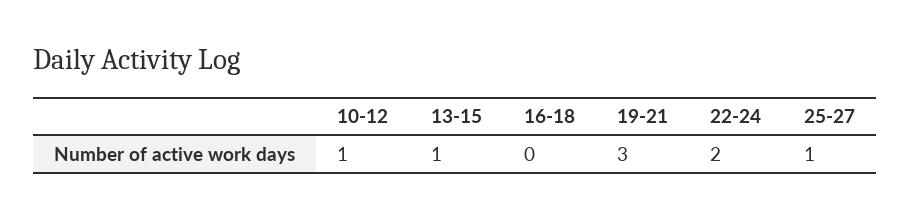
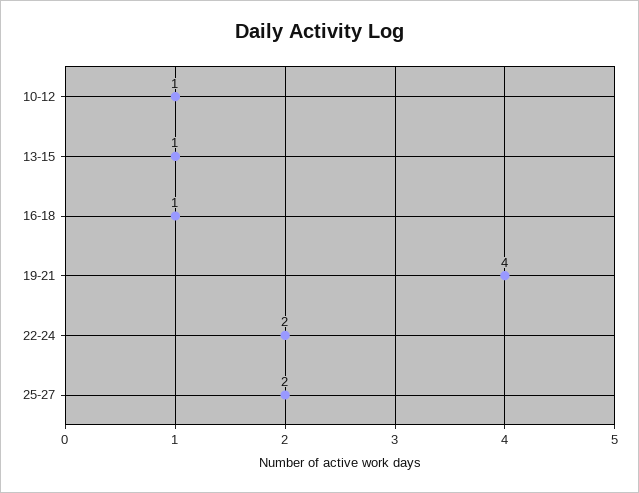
16-18: 0 -> 1
19-21: 3 -> 4
25-27: 1 -> 2

